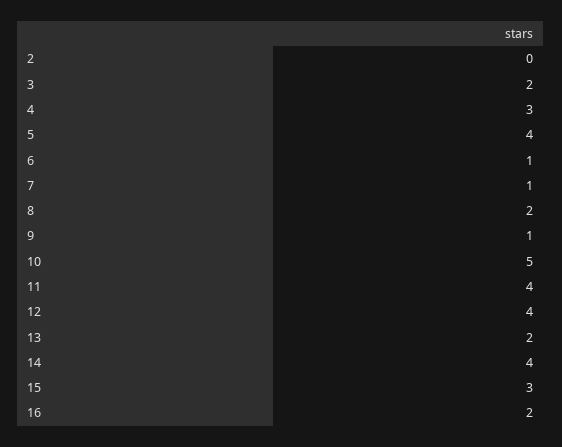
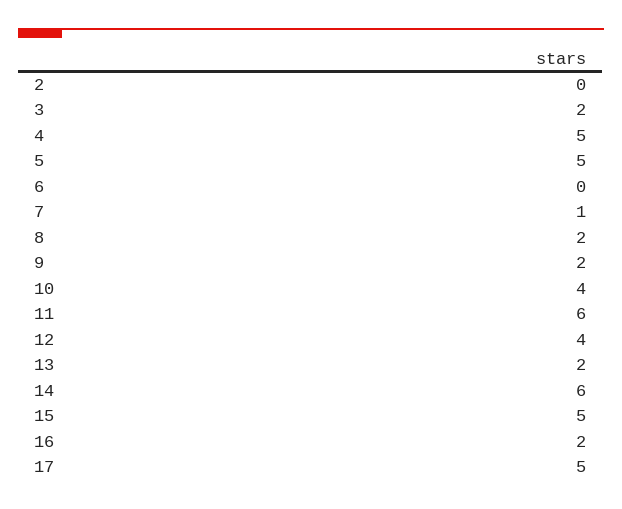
4: 3 -> 5
5: 4 -> 5
6: 1 -> 0
9: 1 -> 2
10: 5 -> 4
11: 4 -> 6
14: 4 -> 6
15: 3 -> 5
17: none -> 5

